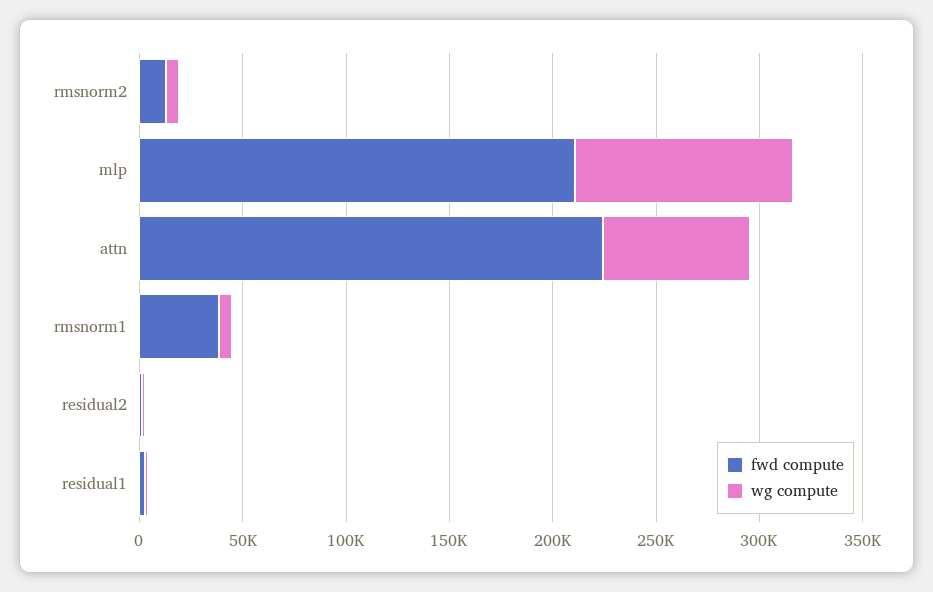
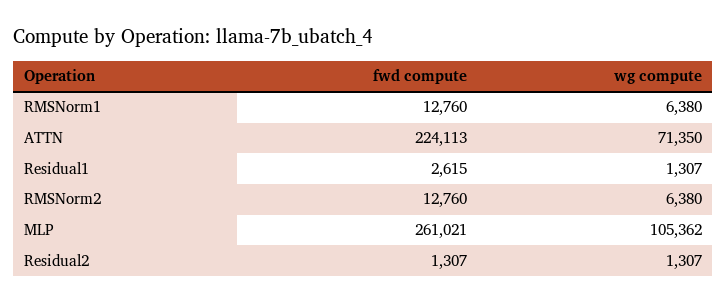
fwd compute, mlp: 210000 -> 261021
fwd compute, rmsnorm1: 40000 -> 12760

